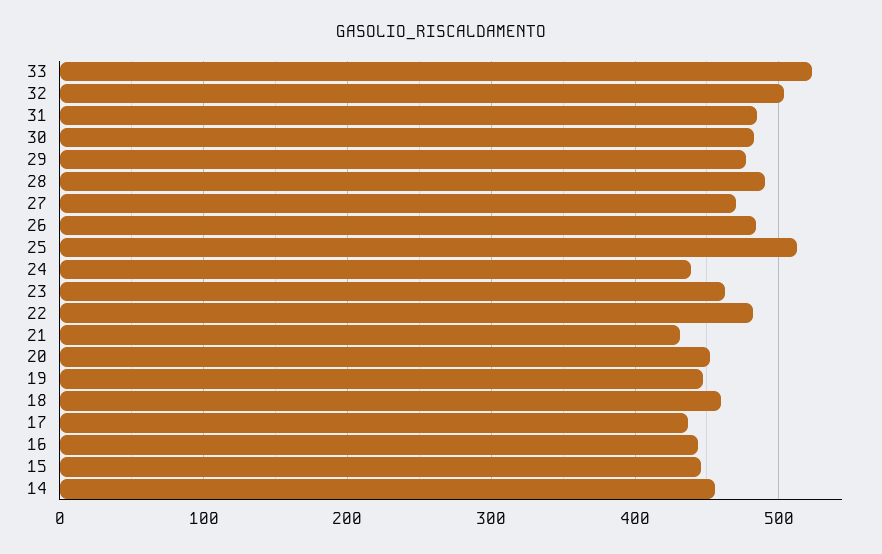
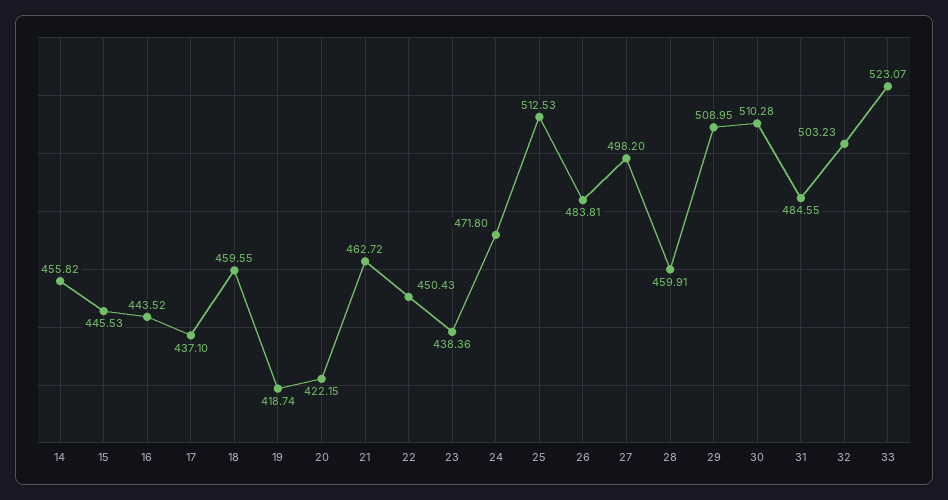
30: 480 -> 510.28
29: 480 -> 508.95
28: 490 -> 459.91
27: 470 -> 498.2
24: 440 -> 471.8
23: 460 -> 438.36
22: 480 -> 450.43
21: 430 -> 462.72
20: 450 -> 422.15
19: 450 -> 418.74

